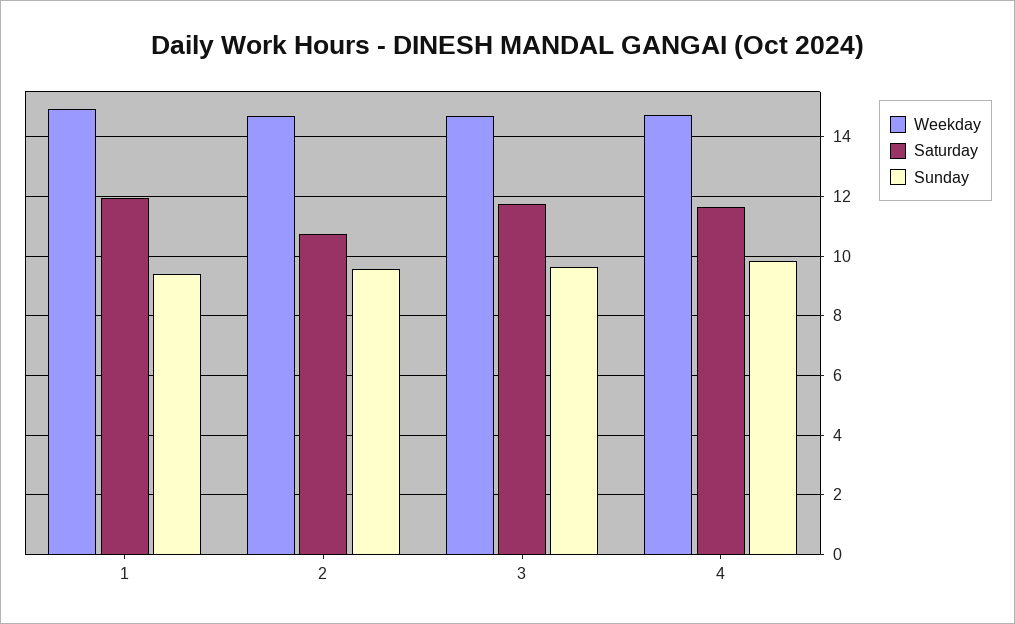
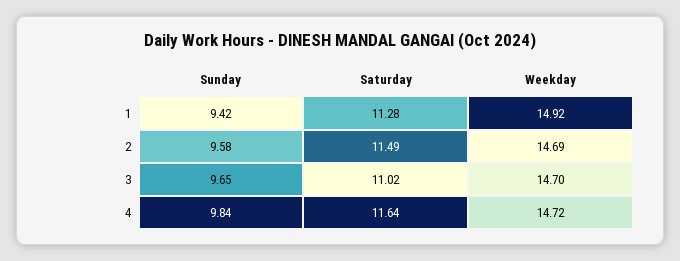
Saturday, 1: 12 -> 11.28
Saturday, 2: 10.75 -> 11.49
Saturday, 3: 11.75 -> 11.02

